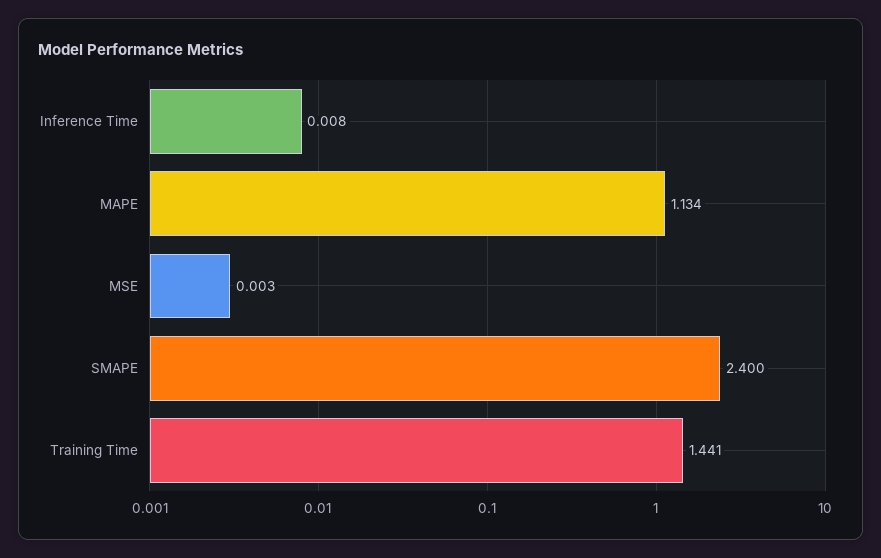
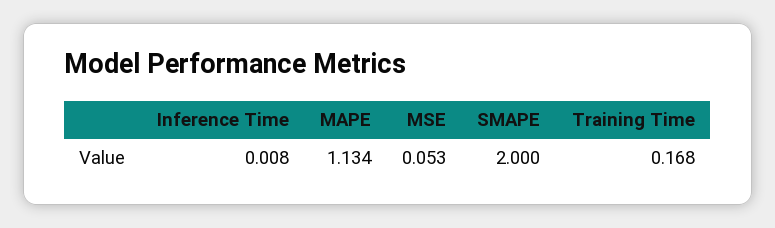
MSE: 0.003 -> 0.053
SMAPE: 2.4 -> 2
Training Time: 1.441 -> 0.168

